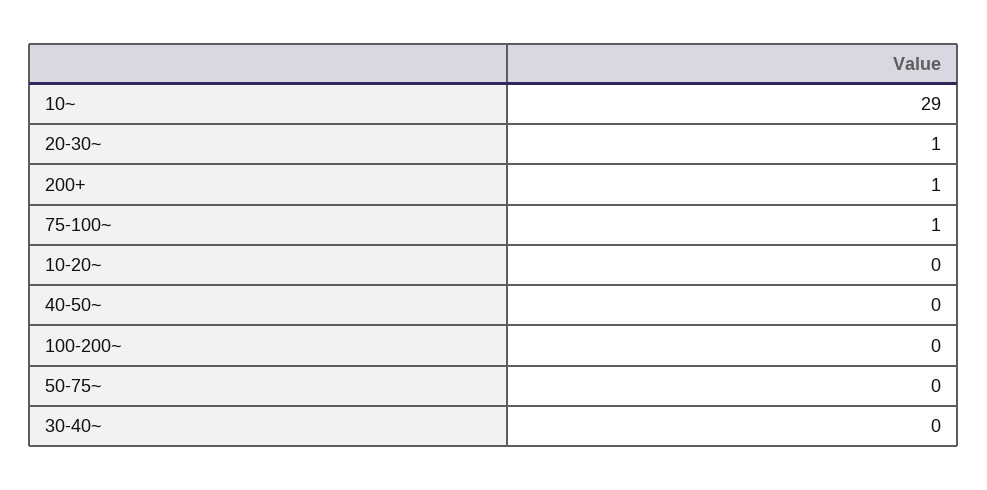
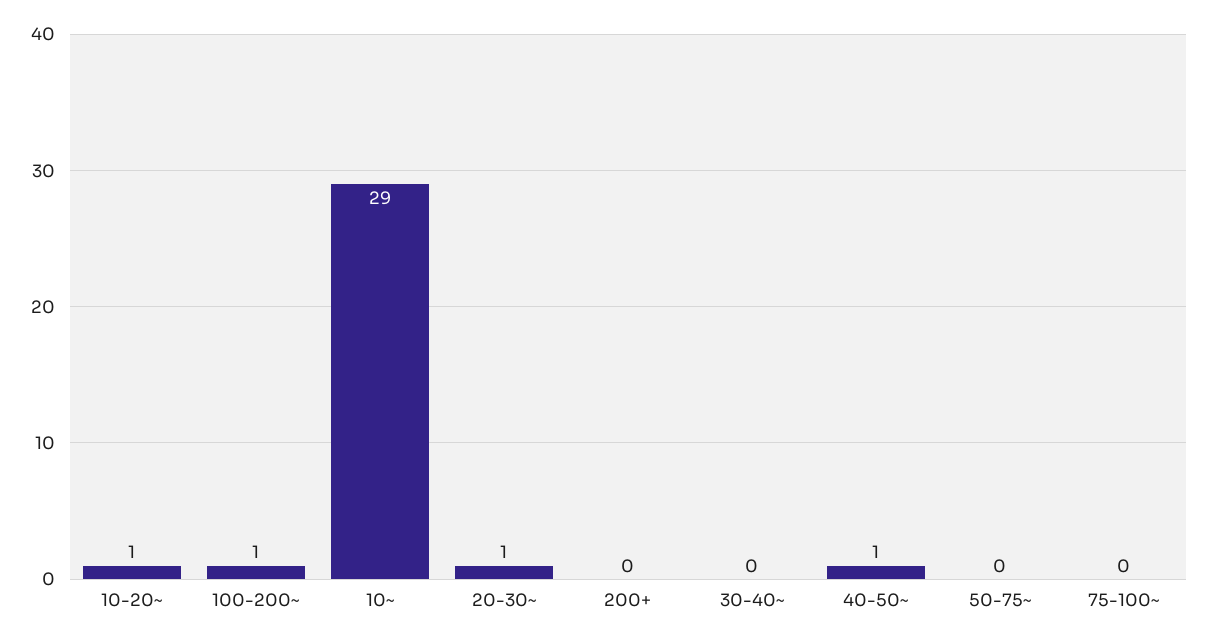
200+: 1 -> 0
75-100~: 1 -> 0
10-20~: 0 -> 1
40-50~: 0 -> 1
100-200~: 0 -> 1

